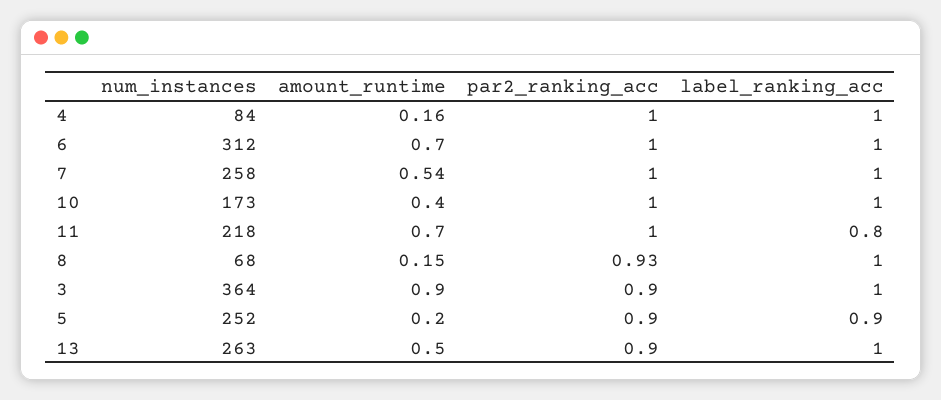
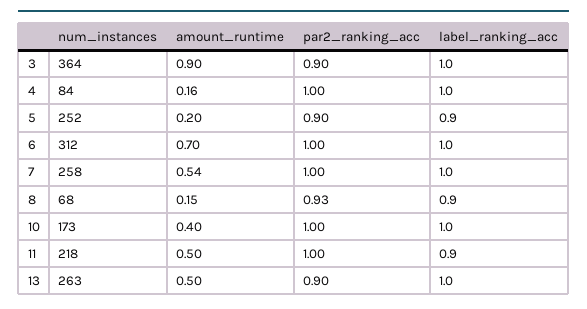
amount_runtime, 11: 0.7 -> 0.5
label_ranking_acc, 11: 0.8 -> 0.9
label_ranking_acc, 8: 1 -> 0.9

